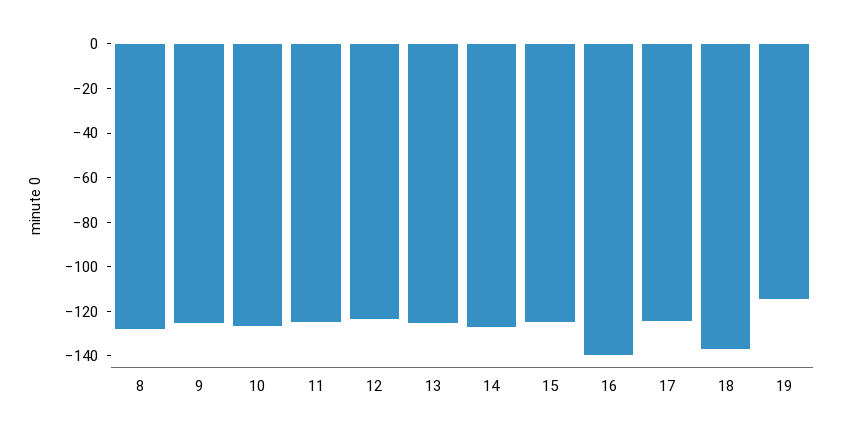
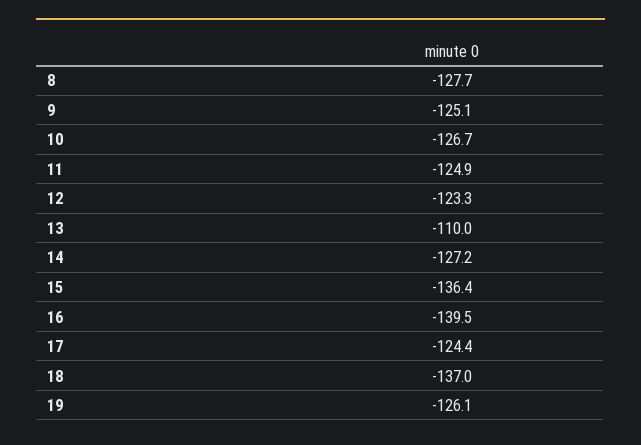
13: -125 -> -110
15: -125 -> -136.4
19: -115 -> -126.1

